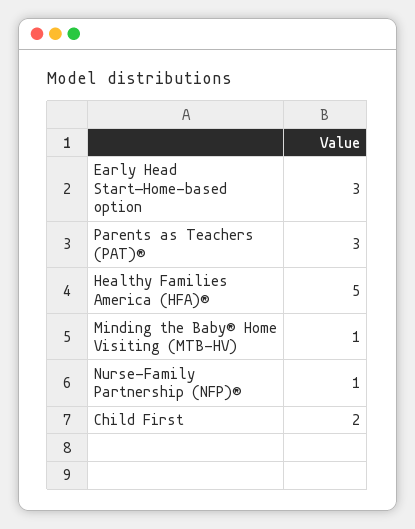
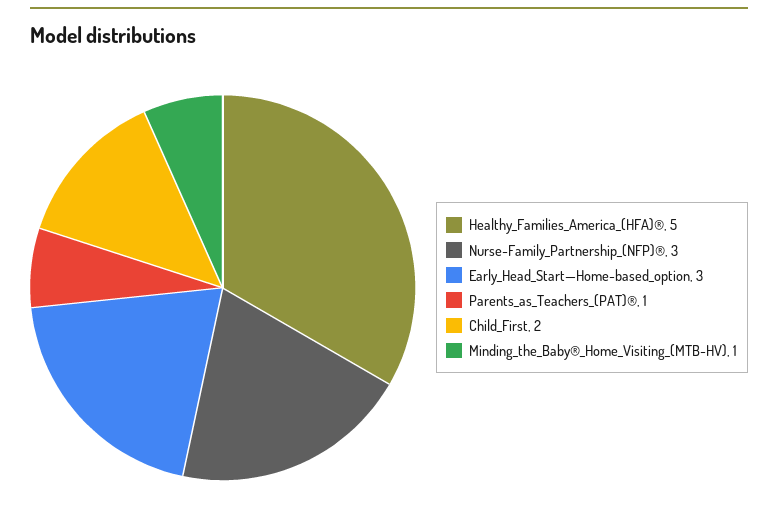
Parents as Teachers (PAT)®: 3 -> 1
Nurse-Family Partnership (NFP)®: 1 -> 3

